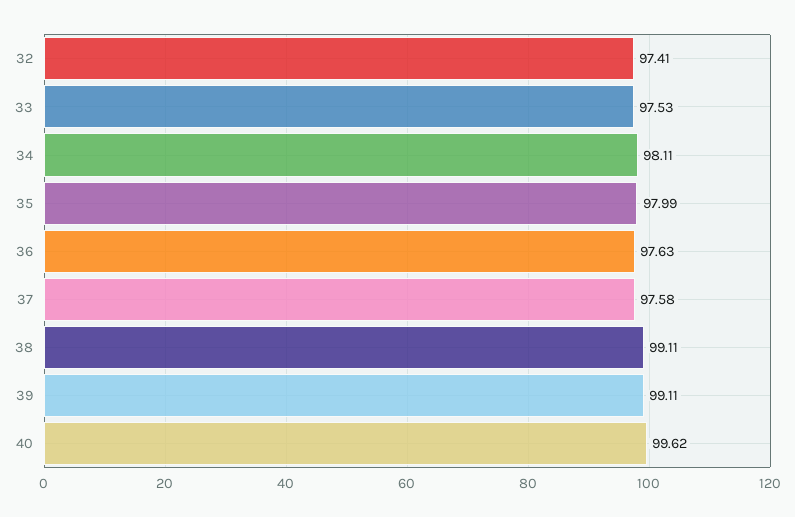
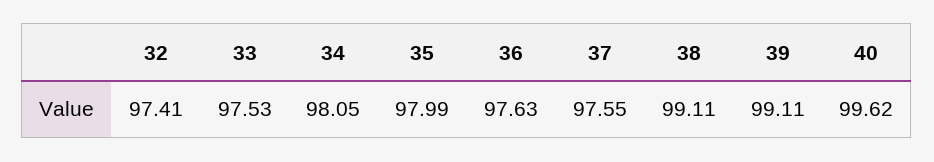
34: 98.11 -> 98.05
37: 97.58 -> 97.55

